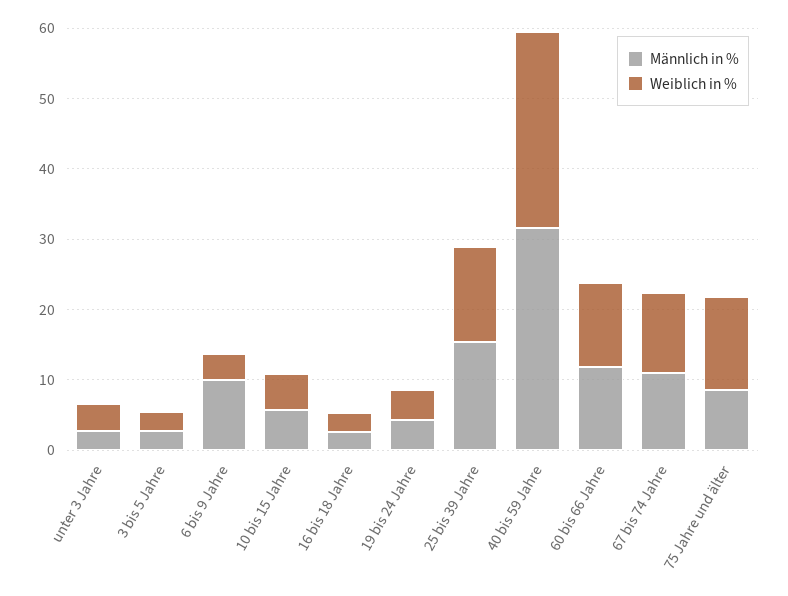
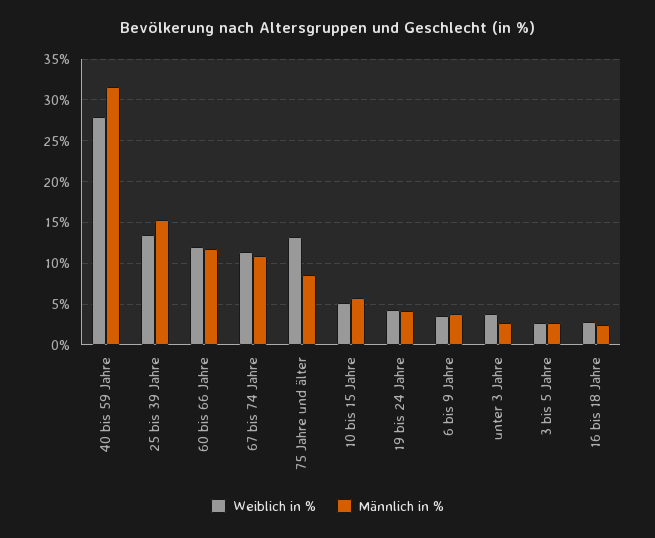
Männlich in %, 6 bis 9 Jahre: 10 -> 4

